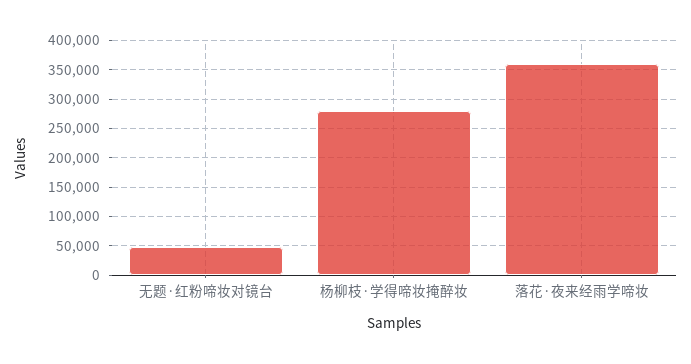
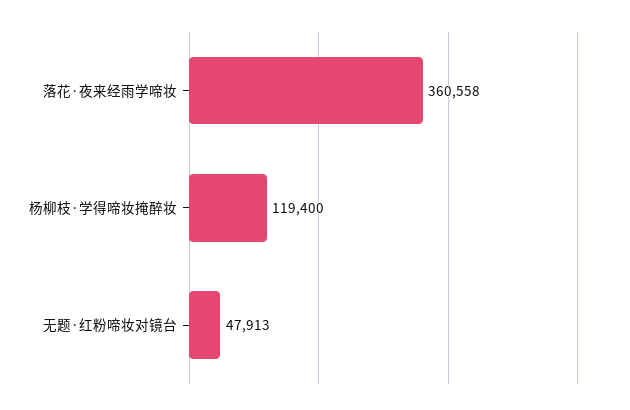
杨柳枝·学得啼妆掩醉妆: 275000 -> 119400

